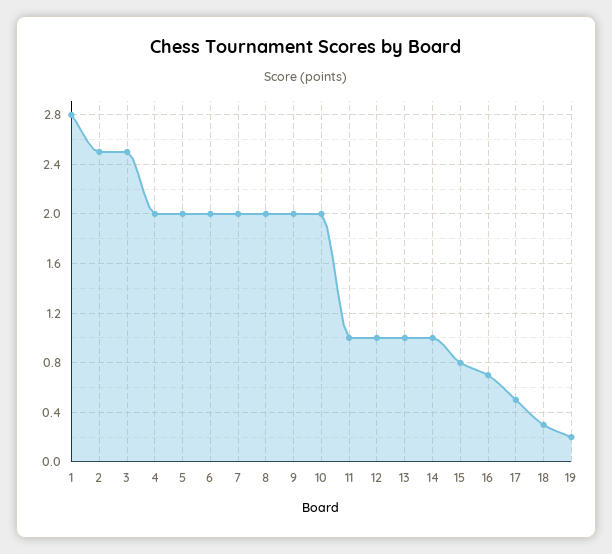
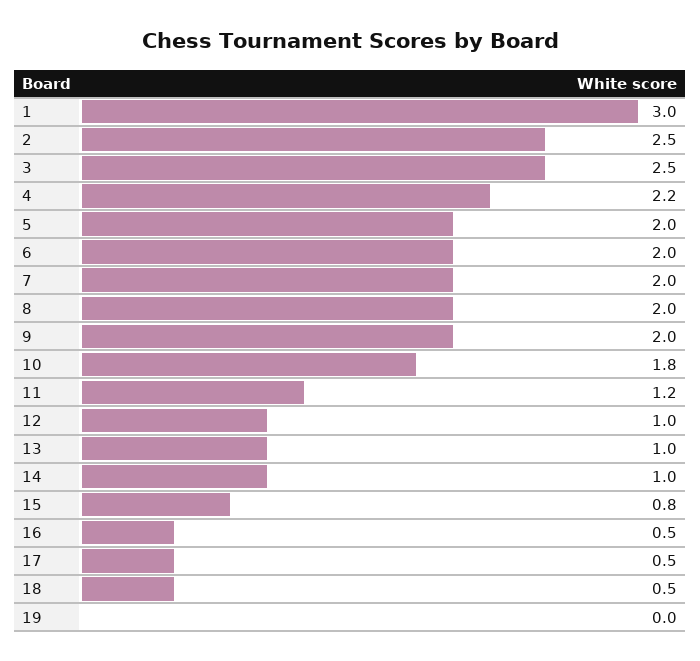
1: 2.8 -> 3
4: 2 -> 2.2
10: 2 -> 1.8
11: 1 -> 1.2
16: 0.7 -> 0.5
18: 0.3 -> 0.5
19: 0.2 -> 0

